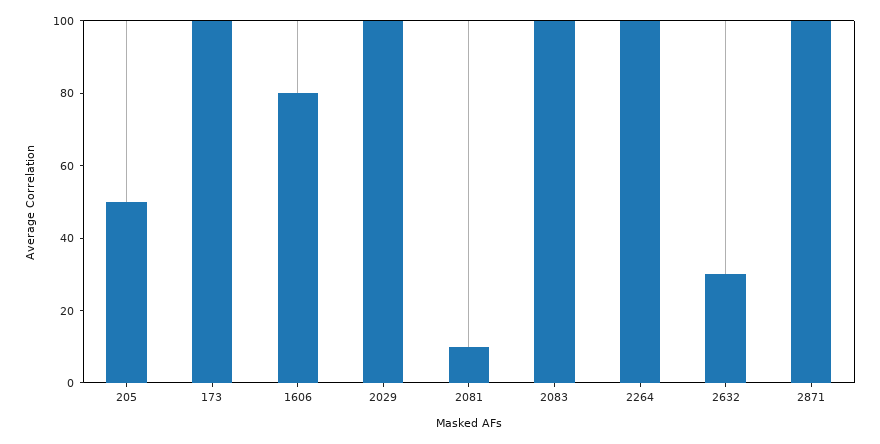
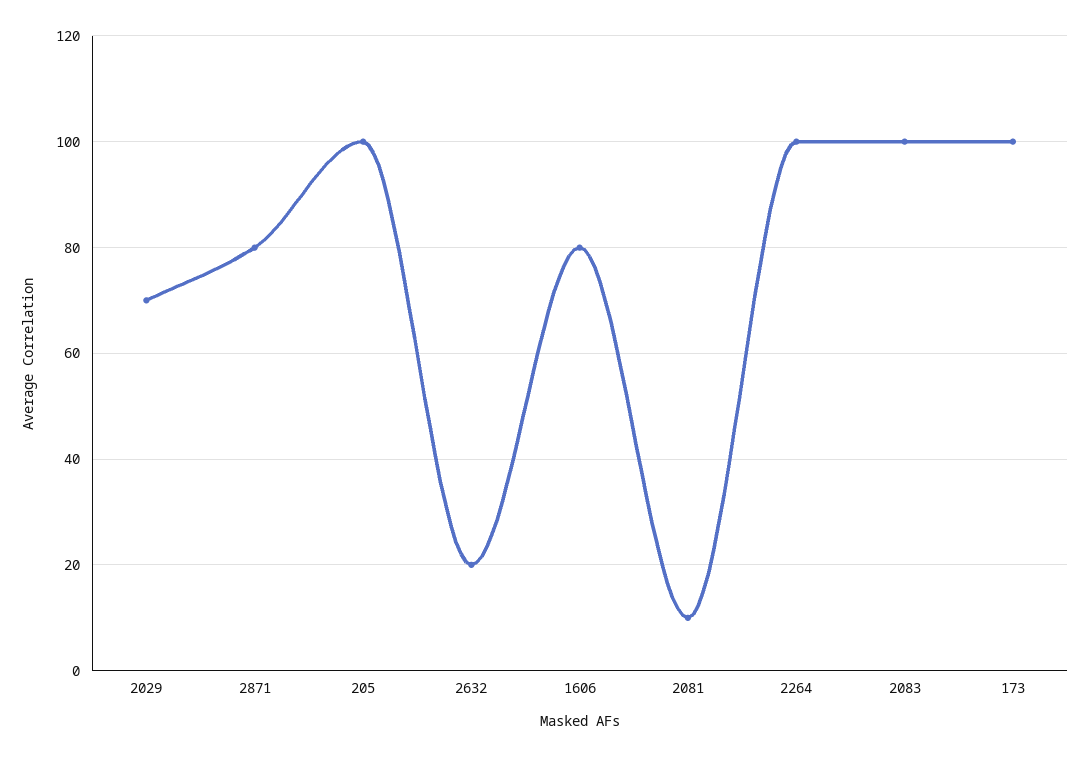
205: 50 -> 100
2029: 100 -> 70
2632: 30 -> 20
2871: 100 -> 80

